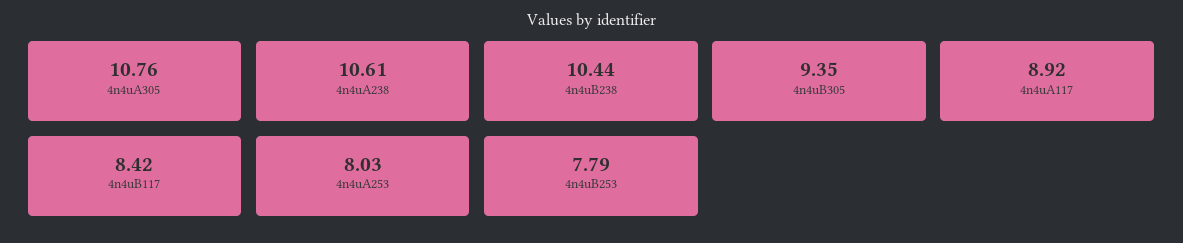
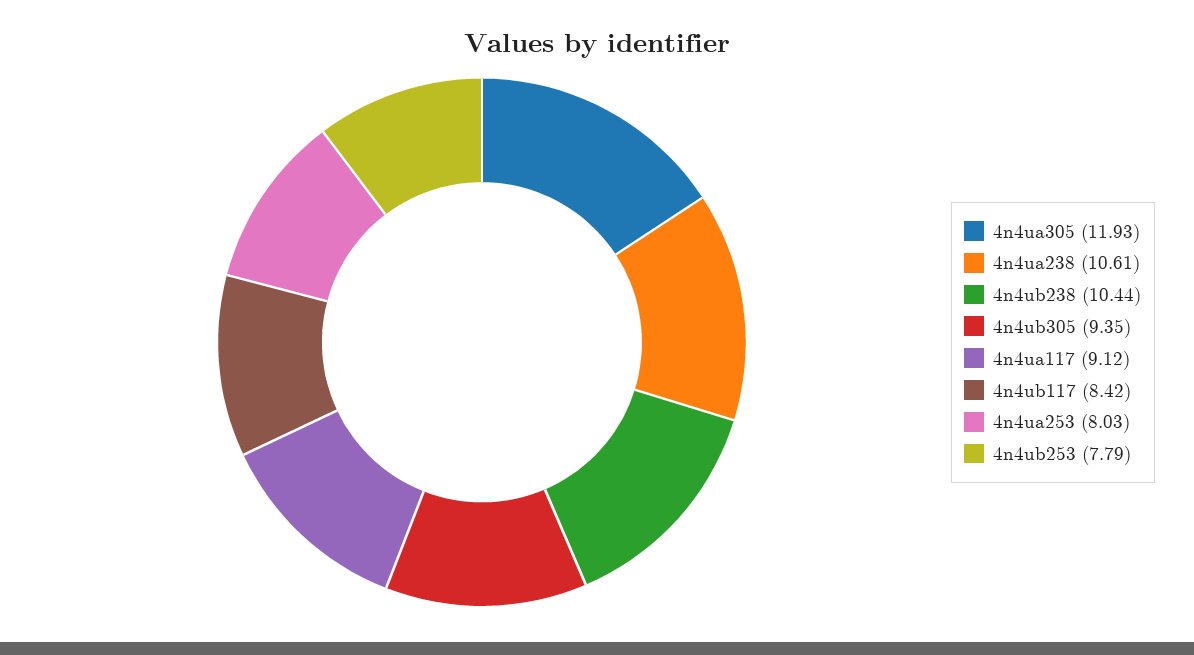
4n4uA305: 10.76 -> 11.93
4n4uA117: 8.92 -> 9.12

